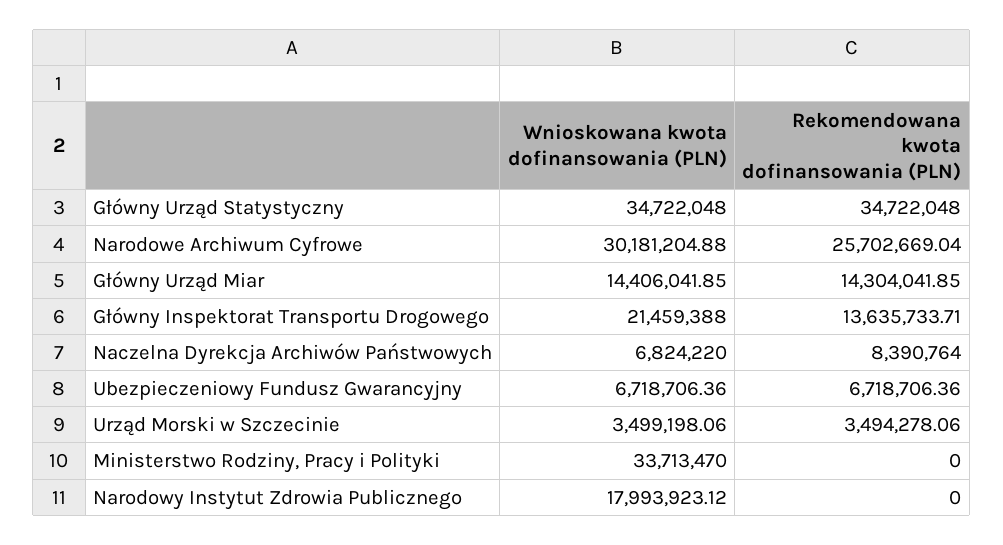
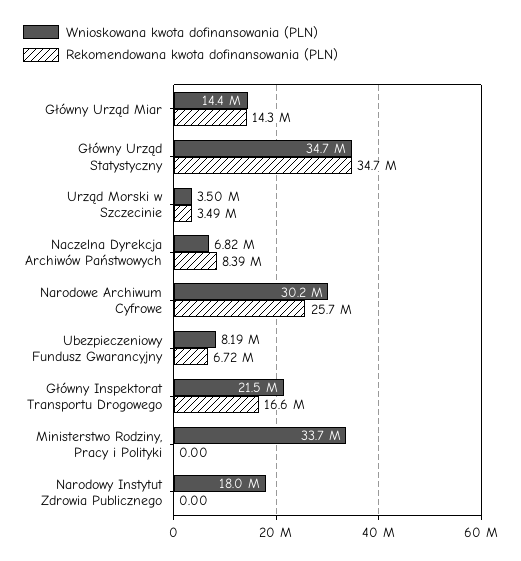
Rekomendowana kwota dofinansowania (PLN), Główny Inspektorat Transportu Drogowego: 13635733.71 -> 16600000
Wnioskowana kwota dofinansowania (PLN), Ubezpieczeniowy Fundusz Gwarancyjny: 6718706.36 -> 8190000

